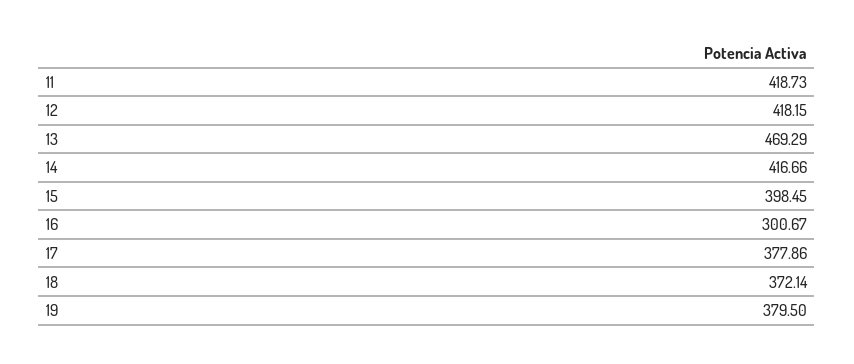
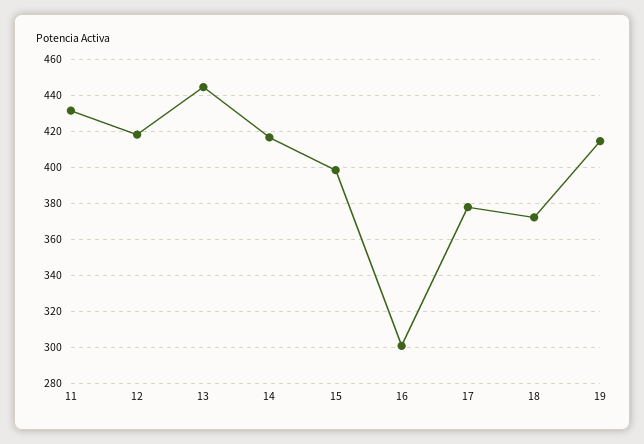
11: 418.73 -> 430
13: 469.29 -> 445
19: 379.5 -> 415

